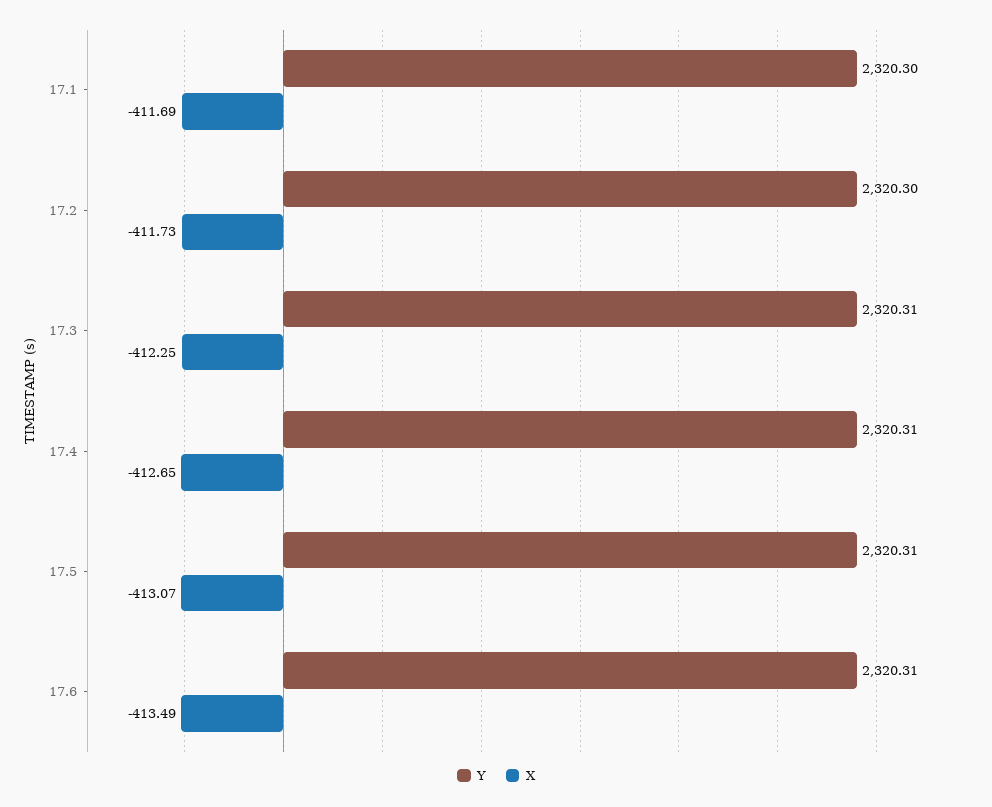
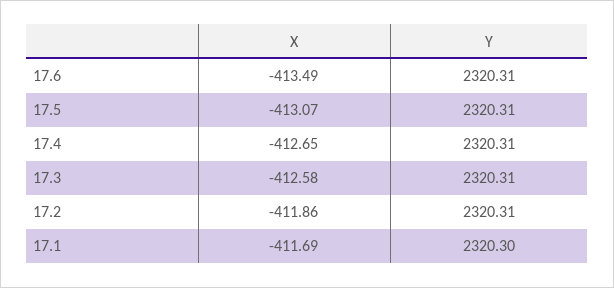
Y, 17.2: 2320.3 -> 2320.31
X, 17.2: -411.73 -> -411.86
X, 17.3: -412.25 -> -412.58

